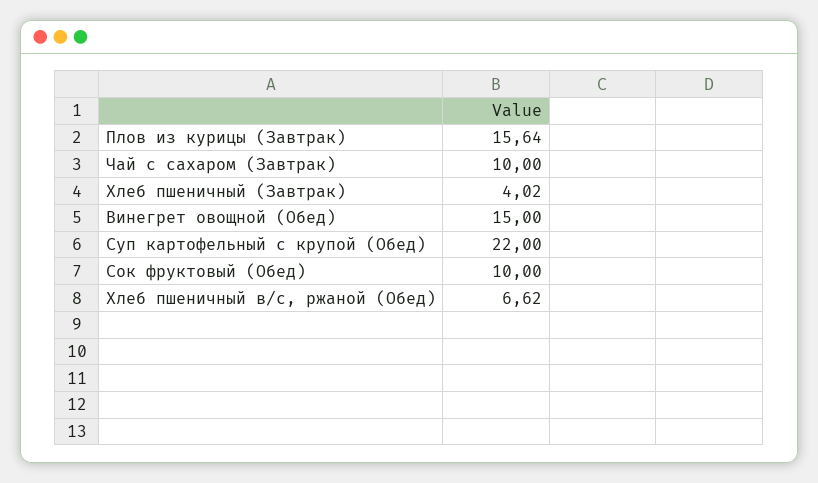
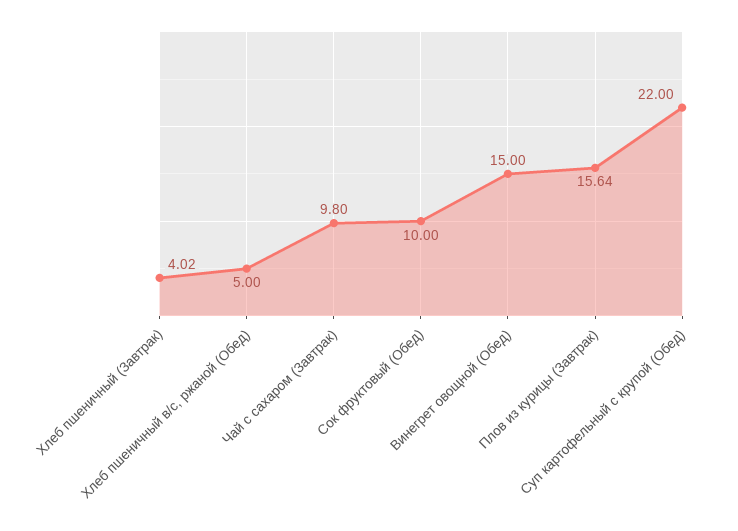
Чай с сахаром (Завтрак): 10 -> 9.8
Хлеб пшеничный в/с, ржаной (Обед): 6.62 -> 5

